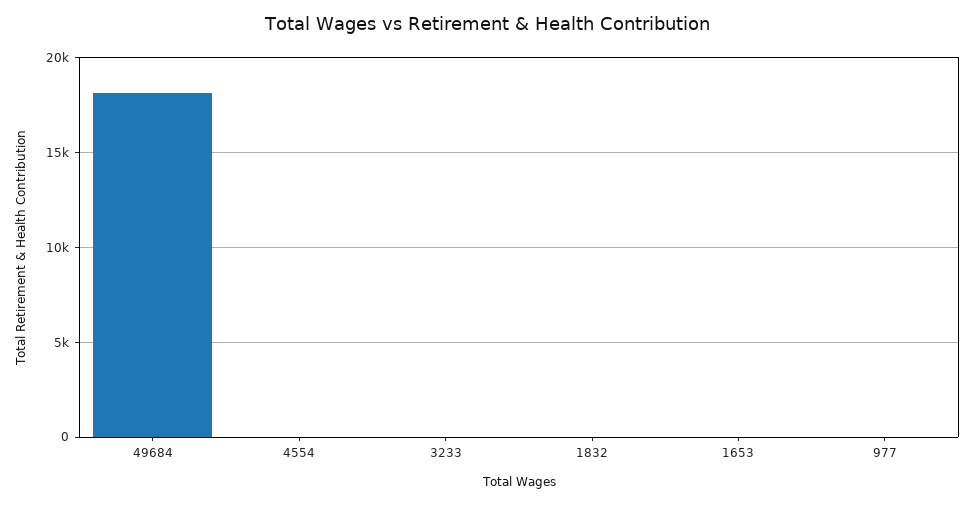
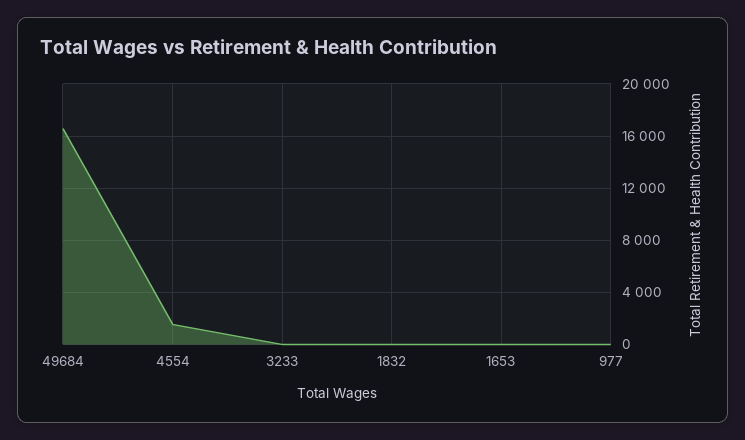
49684: 18000 -> 16500
4554: 0 -> 1500

